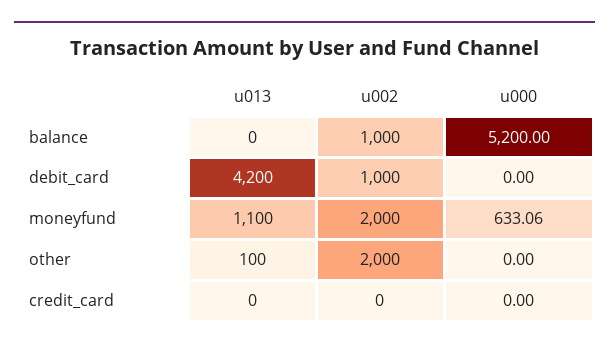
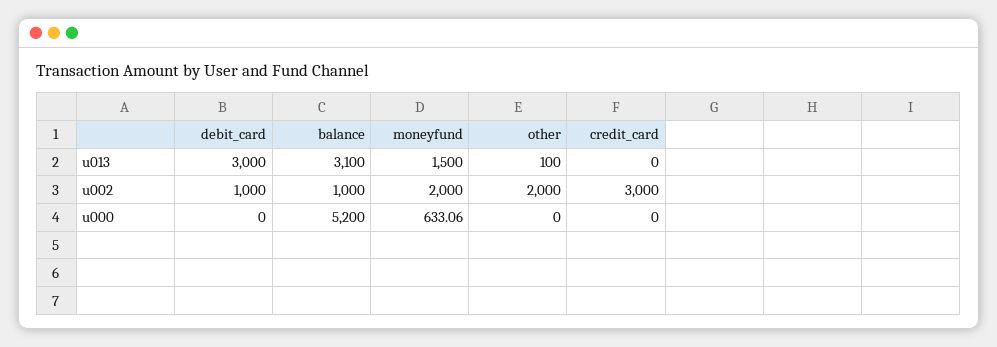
u013, balance: 0 -> 3100
u013, debit_card: 4200 -> 3000
u013, moneyfund: 1100 -> 1500
u002, credit_card: 0 -> 3000

